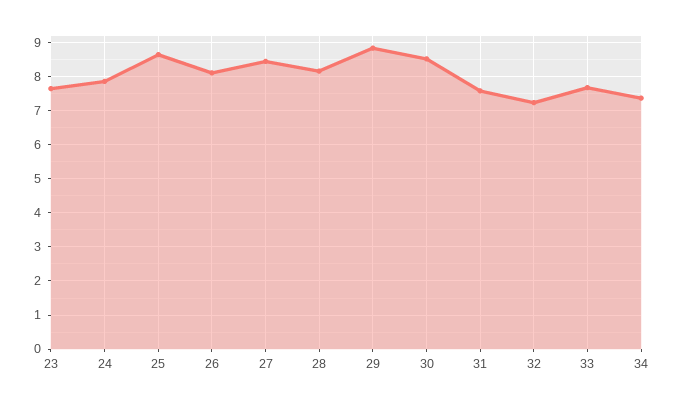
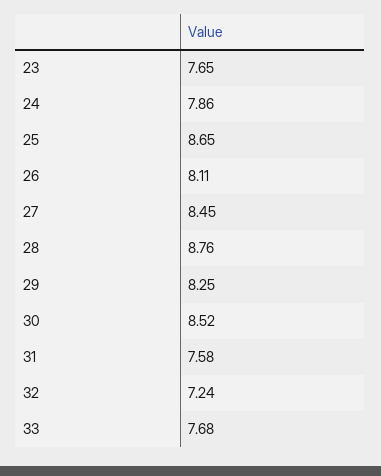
28: 8.2 -> 8.76
29: 8.8 -> 8.25
34: 7.4 -> none

